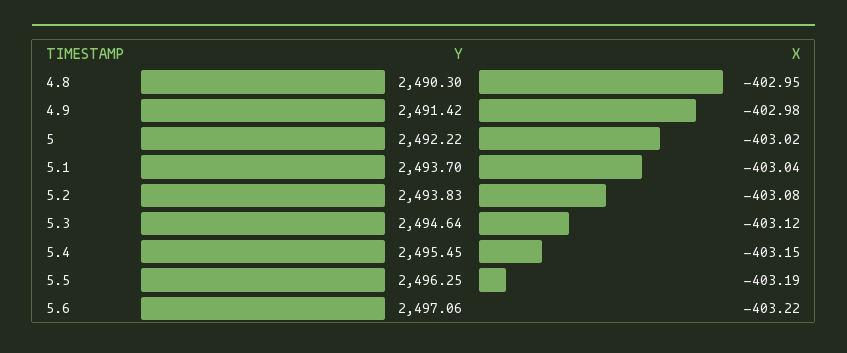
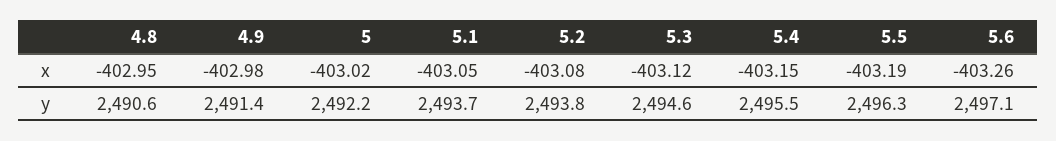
Y, 4.8: 2490.3 -> 2490.6
X, 5.1: -403.04 -> -403.05
X, 5.6: -403.22 -> -403.26

